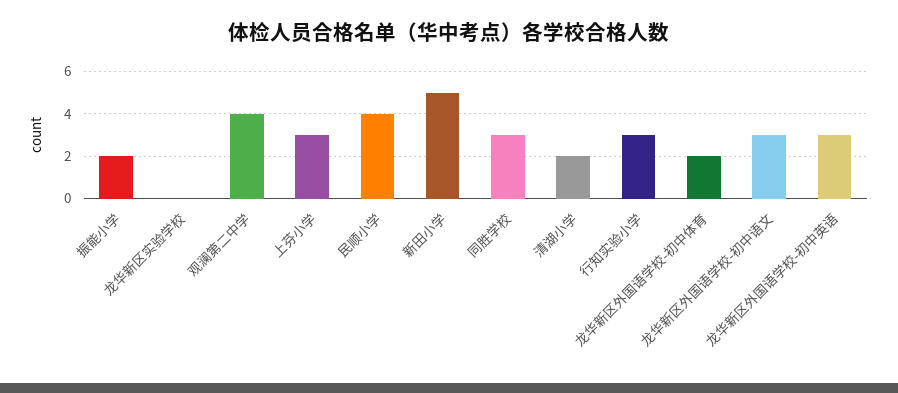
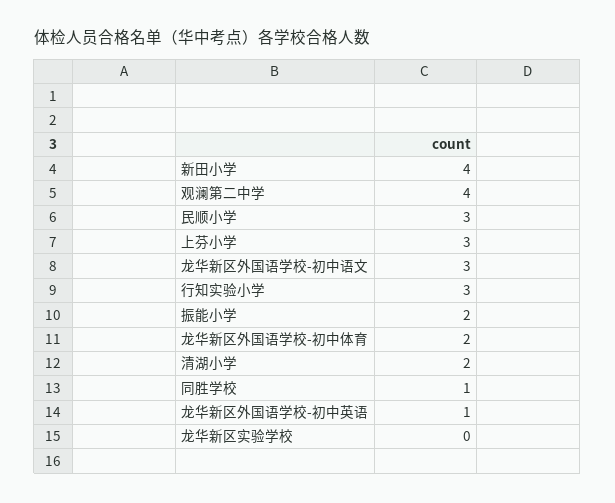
民顺小学: 4 -> 3
新田小学: 5 -> 4
同胜学校: 3 -> 1
龙华新区外国语学校-初中英语: 3 -> 1

